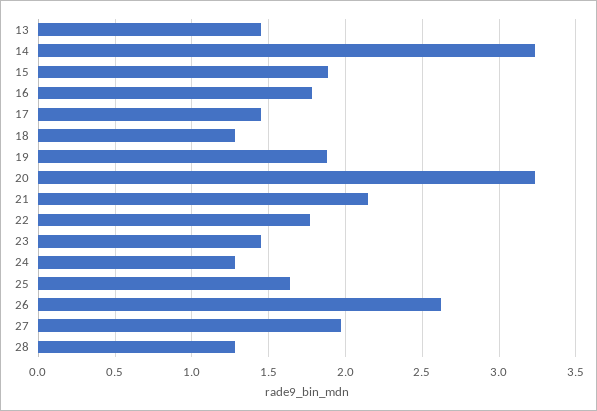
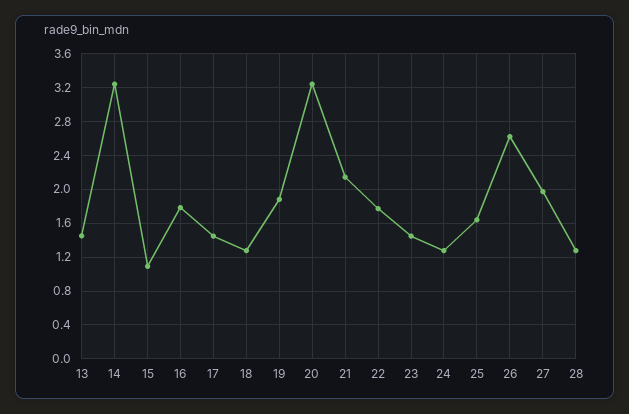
15: 1.9 -> 1.1

